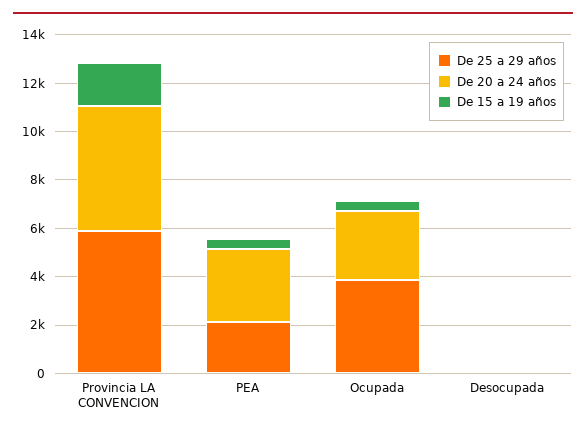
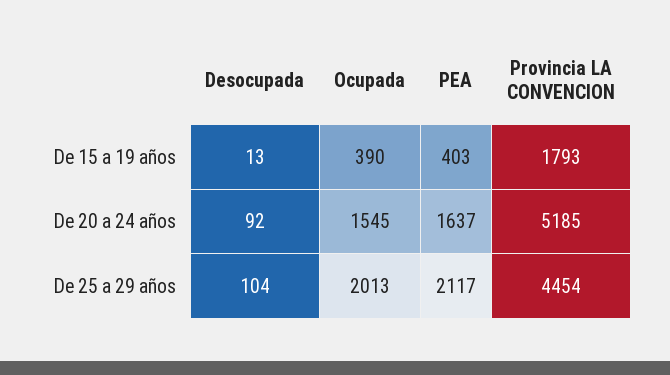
De 25 a 29 años, Provincia LA CONVENCION: 6000 -> 4454
De 20 a 24 años, PEA: 3000 -> 1637
De 25 a 29 años, Ocupada: 4000 -> 2013
De 20 a 24 años, Ocupada: 3000 -> 1545

